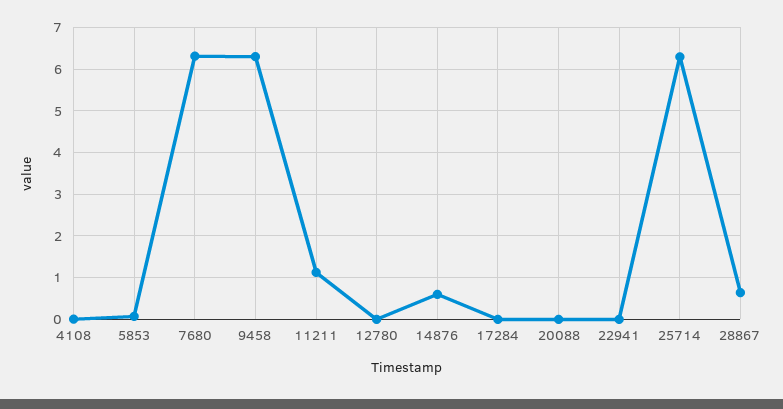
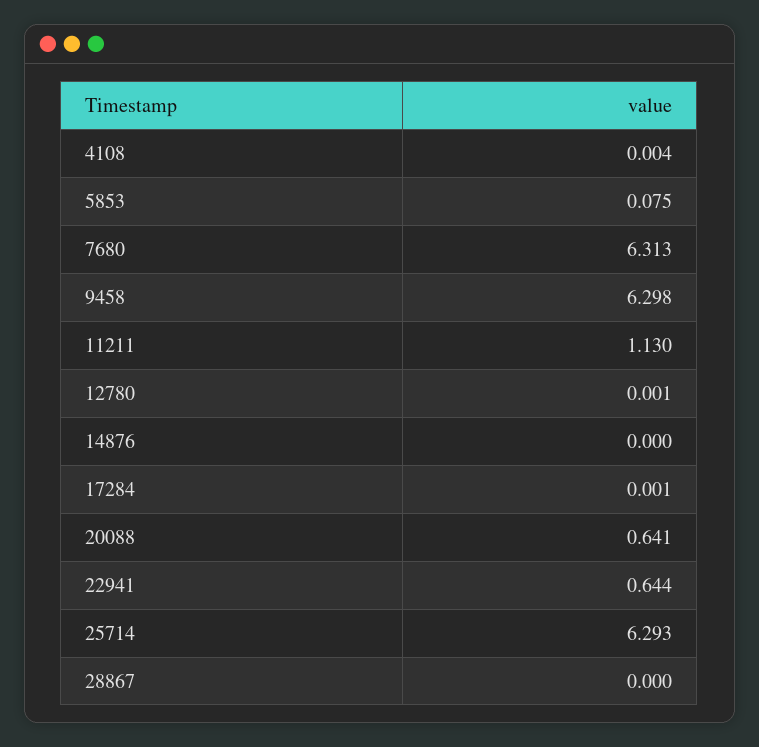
14876: 0.6 -> 0
20088: 0 -> 0.641
22941: 0 -> 0.644
28867: 0.6 -> 0

